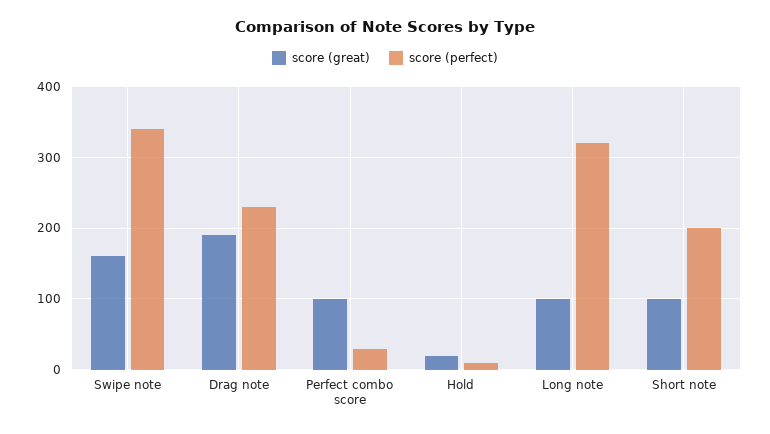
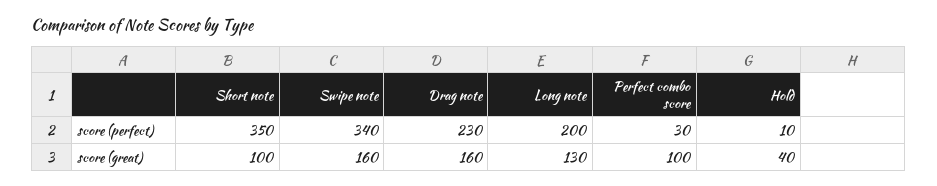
score (great), Drag note: 190 -> 160
score (great), Hold: 20 -> 40
score (great), Long note: 100 -> 130
score (perfect), Long note: 320 -> 200
score (perfect), Short note: 200 -> 350

